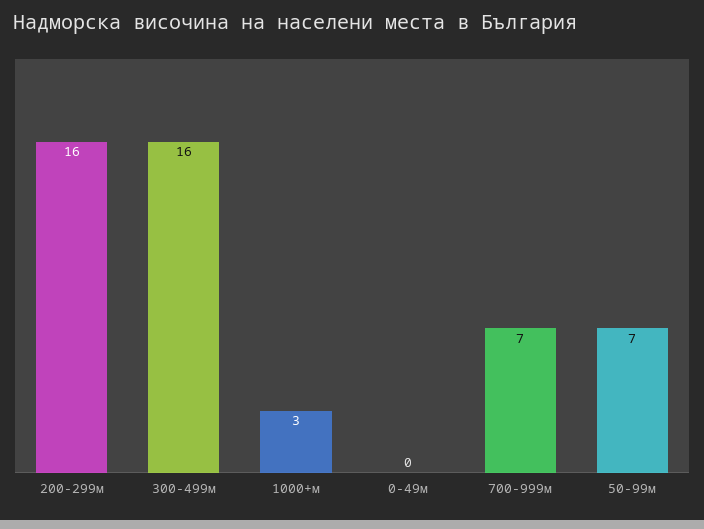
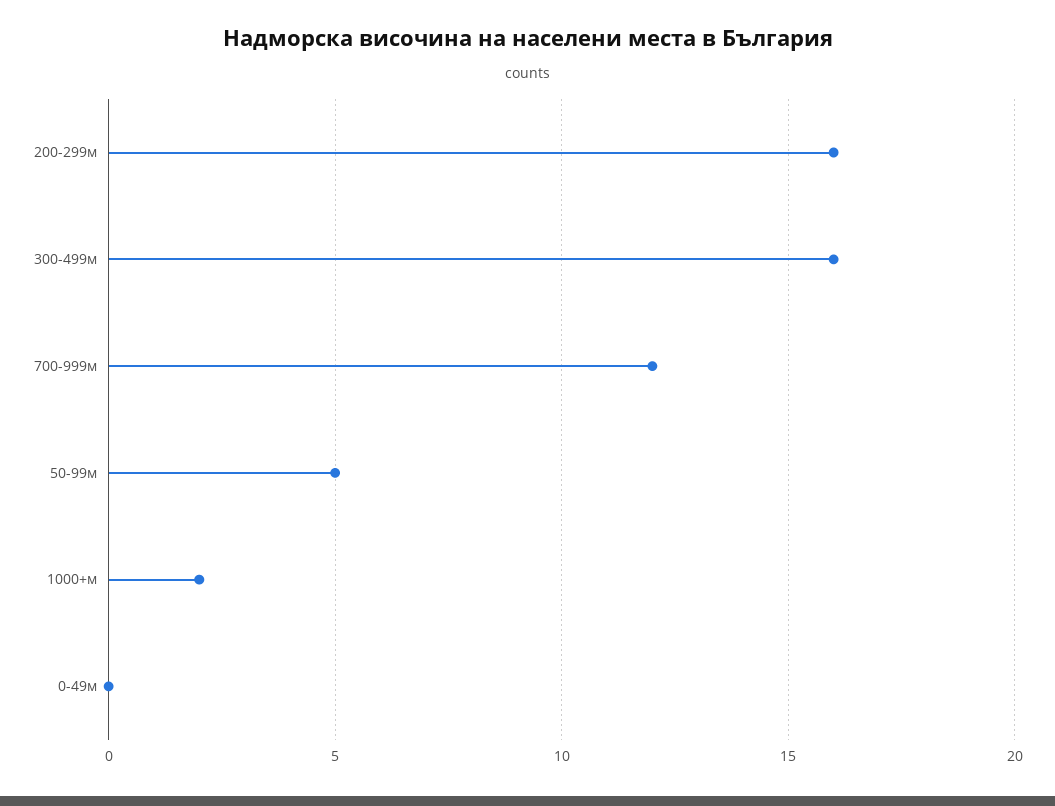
1000+м: 3 -> 2
700-999м: 7 -> 12
50-99м: 7 -> 5

